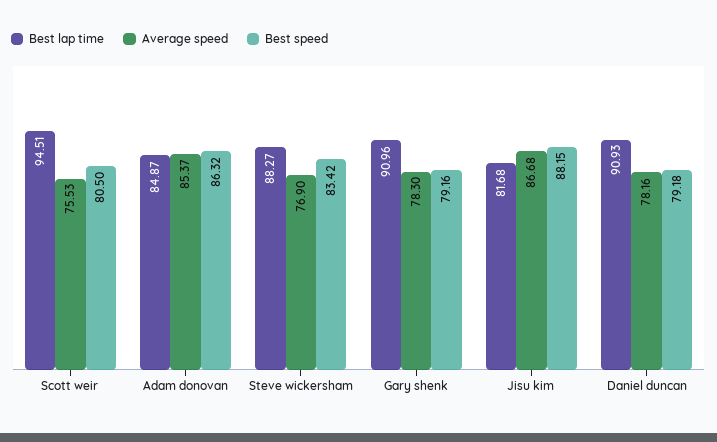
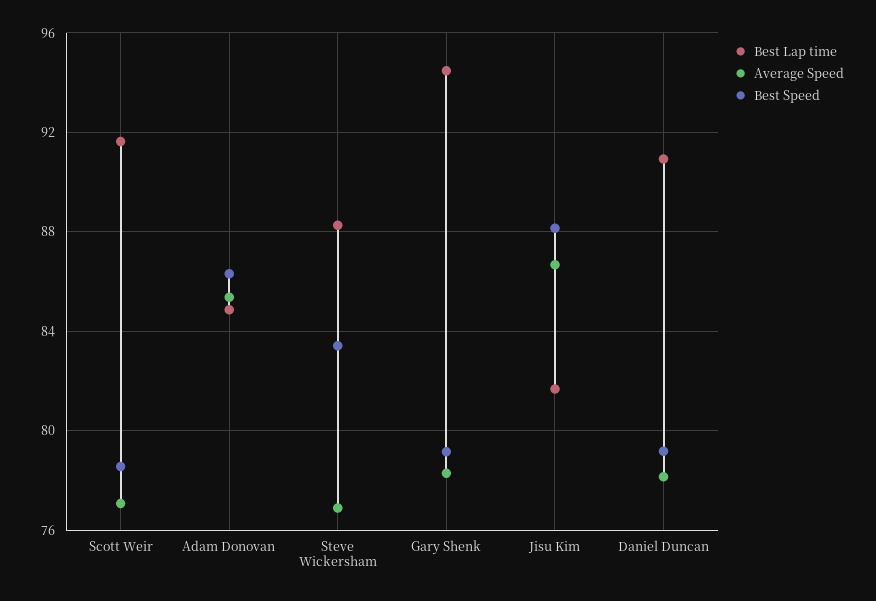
Best lap time, Scott weir: 94.51 -> 91.5
Average speed, Scott weir: 75.53 -> 77
Best speed, Scott weir: 80.5 -> 78.5
Best lap time, Gary shenk: 90.96 -> 94.5

